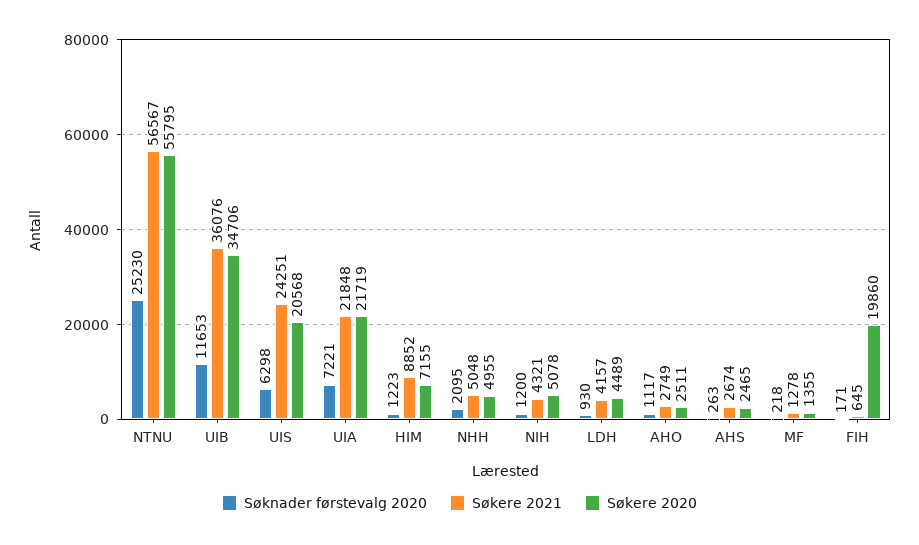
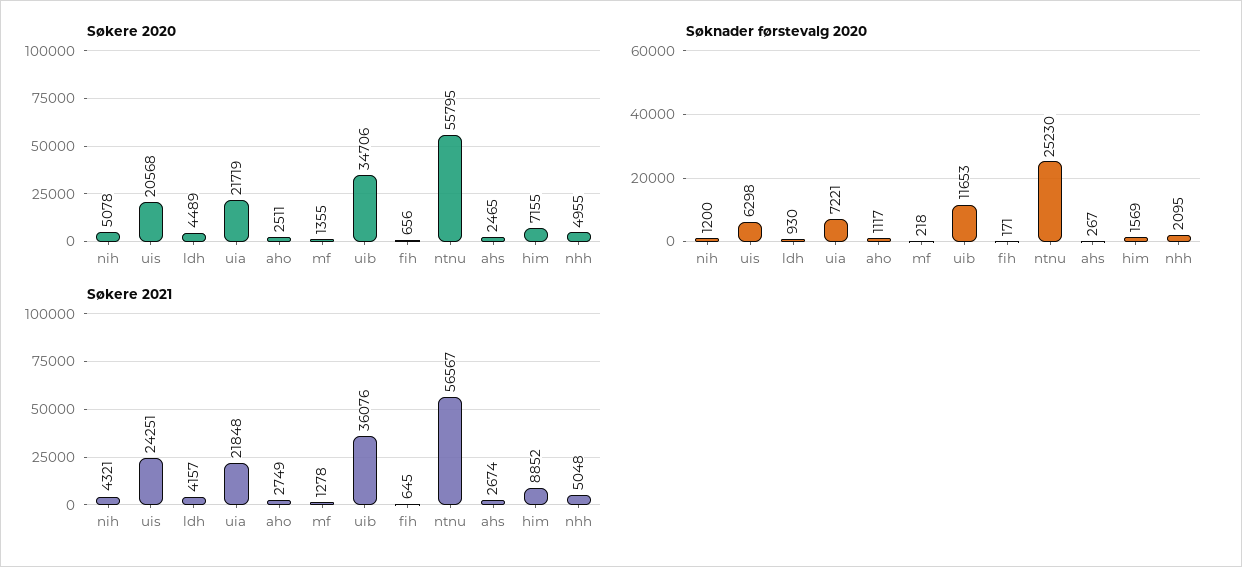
Søknader førstevalg 2020, HIM: 1223 -> 1569
Søknader førstevalg 2020, AHS: 263 -> 267
Søkere 2020, FIH: 19860 -> 656

